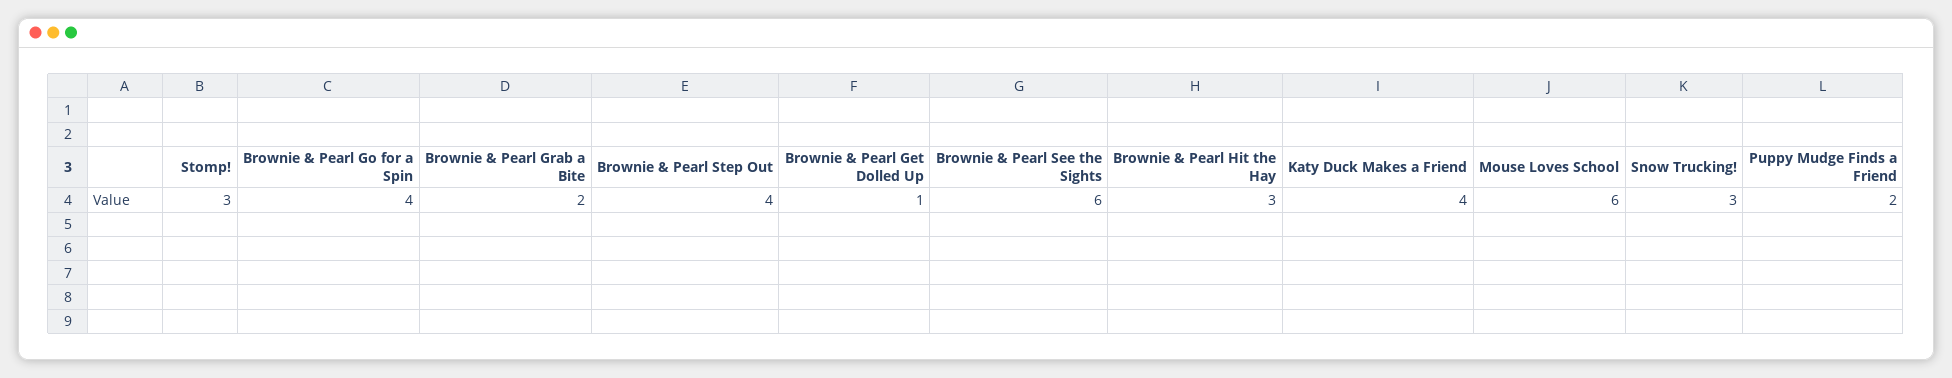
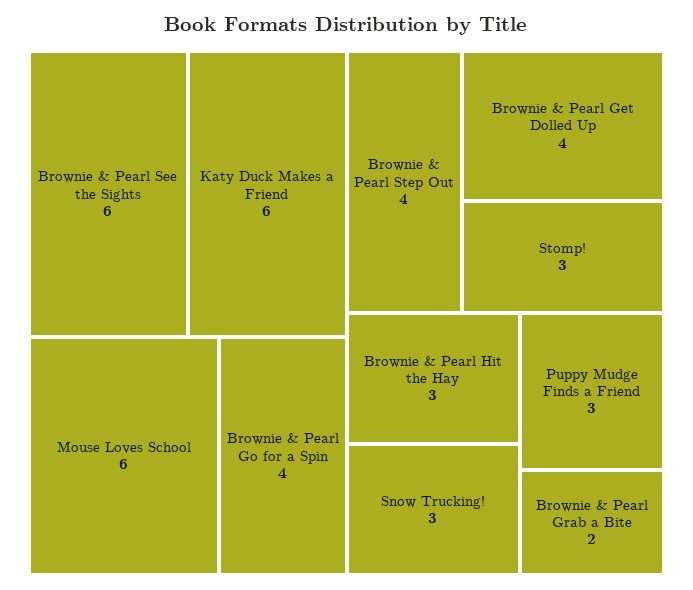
Brownie & Pearl Get Dolled Up: 1 -> 4
Katy Duck Makes a Friend: 4 -> 6
Puppy Mudge Finds a Friend: 2 -> 3

